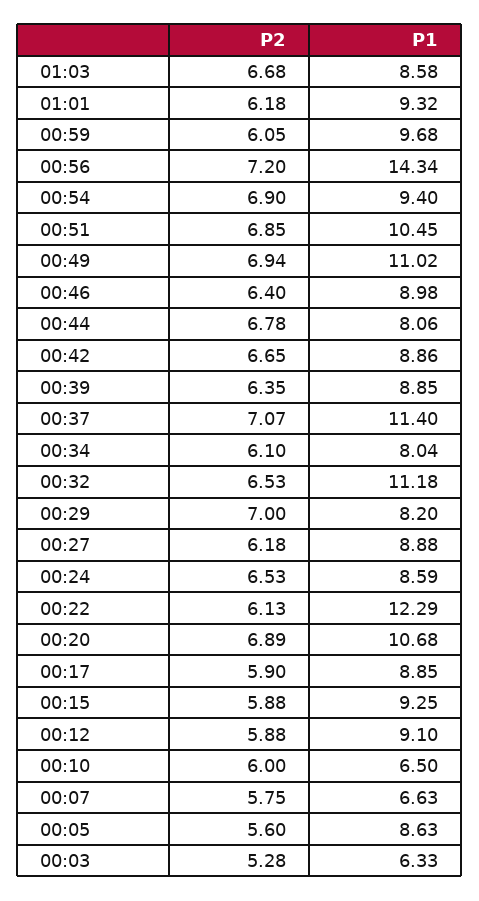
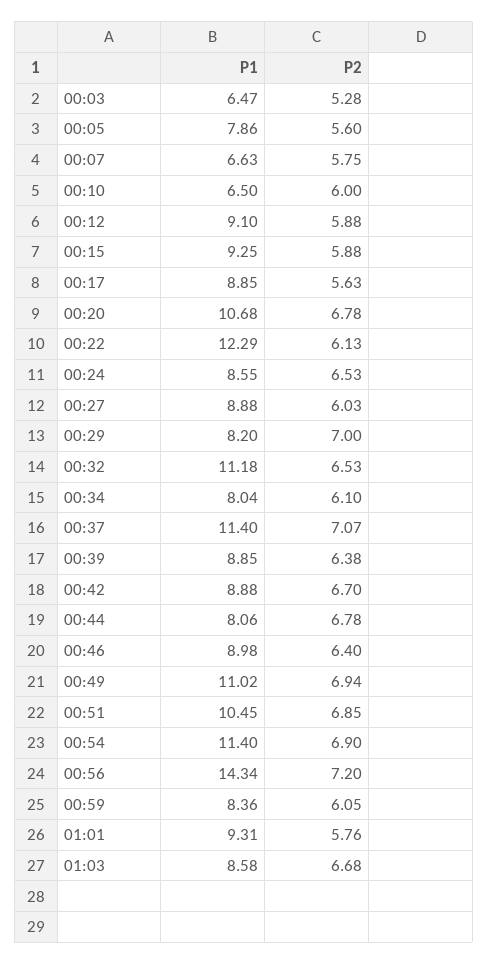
P2, 01:01: 6.18 -> 5.76
P1, 01:01: 9.32 -> 9.31
P1, 00:59: 9.68 -> 8.36
P1, 00:54: 9.4 -> 11.4
P2, 00:42: 6.65 -> 6.7
P1, 00:42: 8.86 -> 8.88
P2, 00:39: 6.35 -> 6.38
P2, 00:27: 6.18 -> 6.03
P1, 00:24: 8.59 -> 8.55
P2, 00:20: 6.89 -> 6.78
P2, 00:17: 5.9 -> 5.63
P1, 00:05: 8.63 -> 7.86
P1, 00:03: 6.33 -> 6.47

